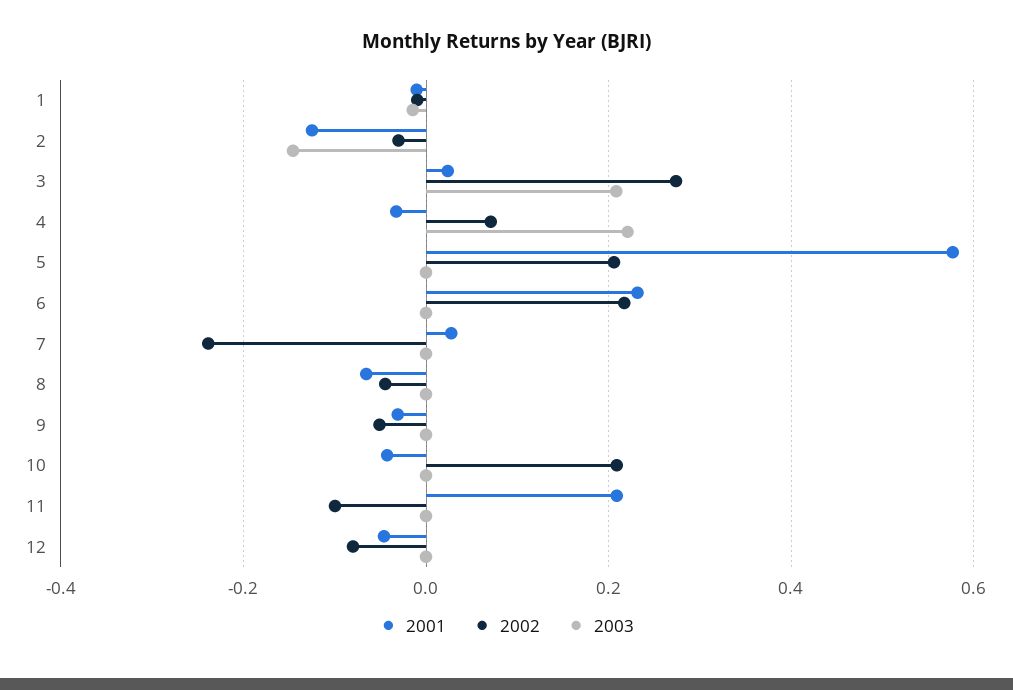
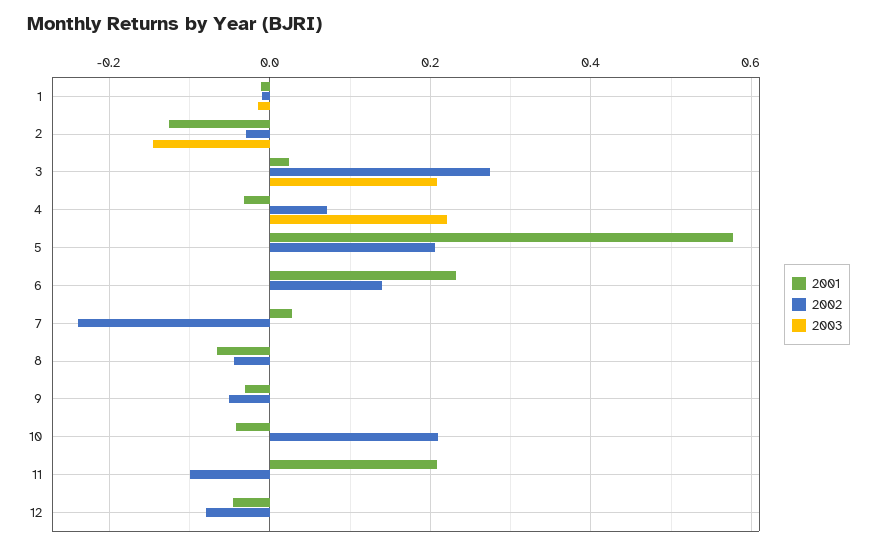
2002, 6: 0.22 -> 0.14

